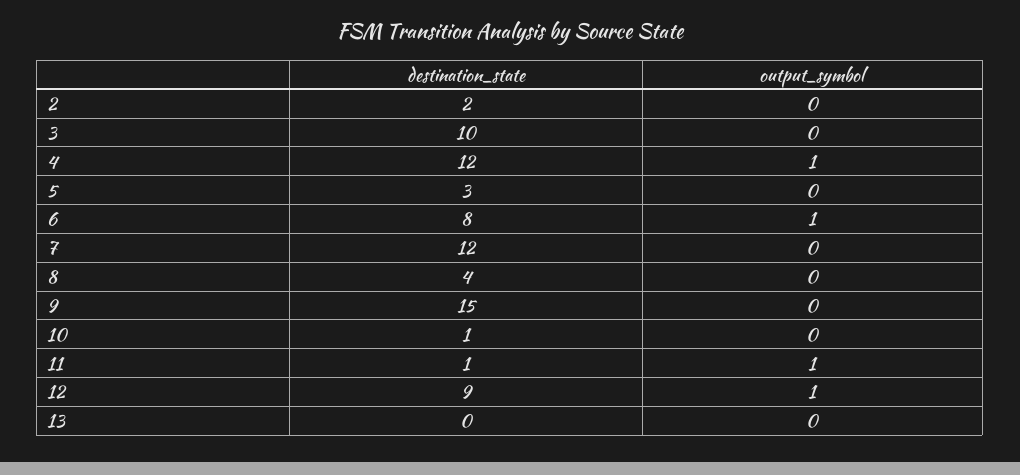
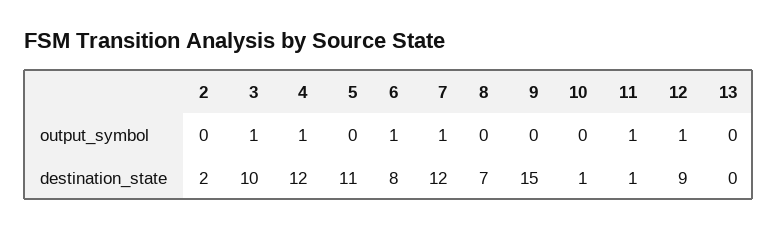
output_symbol, 3: 0 -> 1
destination_state, 5: 3 -> 11
output_symbol, 7: 0 -> 1
destination_state, 8: 4 -> 7

